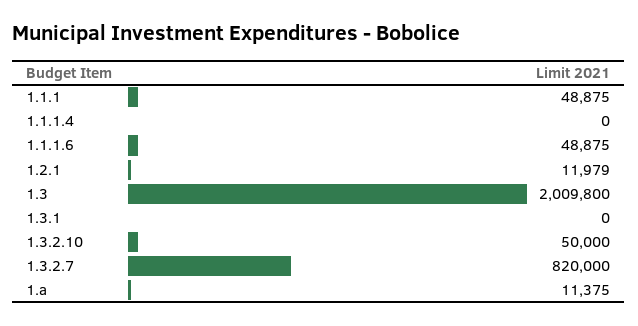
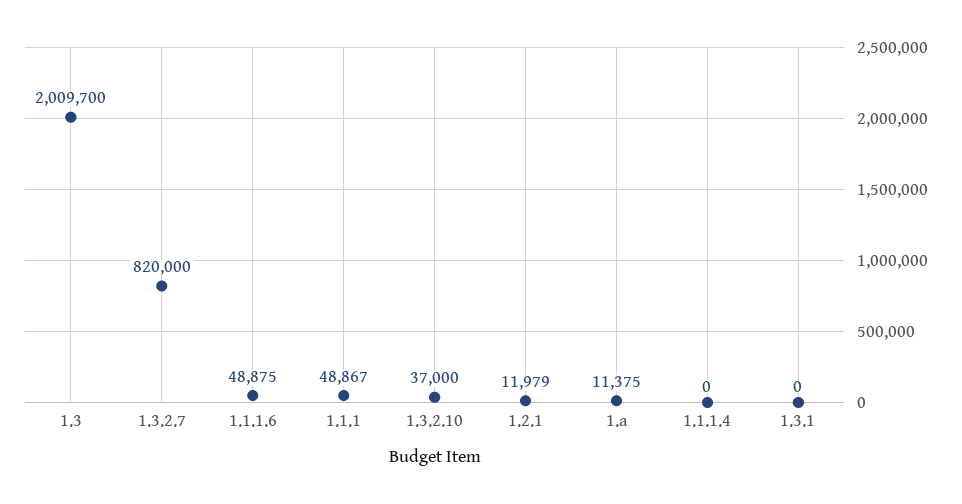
1.1.1: 48875 -> 48867
1.3: 2009800 -> 2009700
1.3.2.10: 50000 -> 37000

